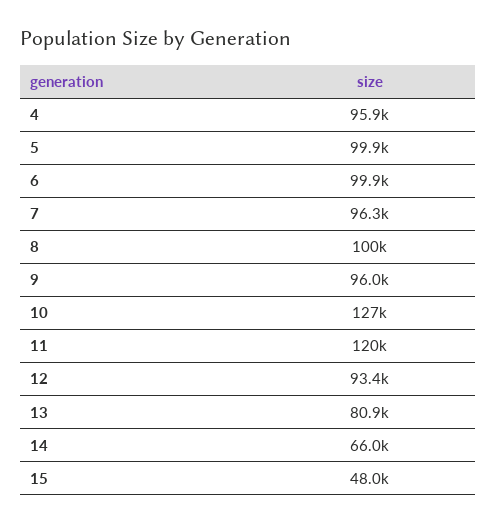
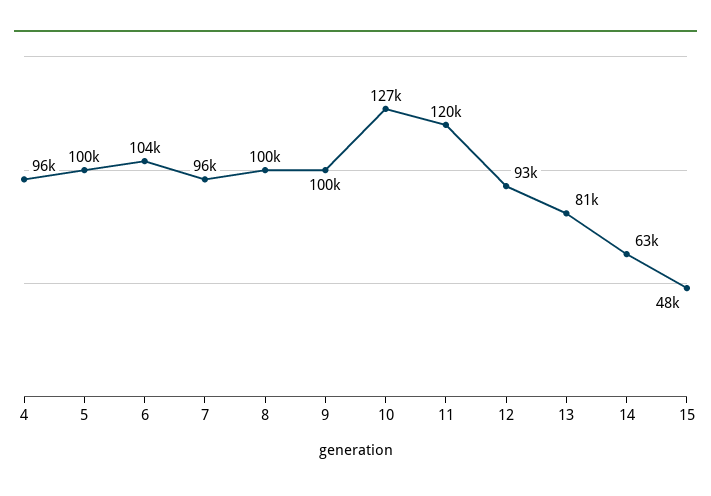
6: 99900 -> 104000
9: 96000 -> 100000
14: 66000 -> 63000

